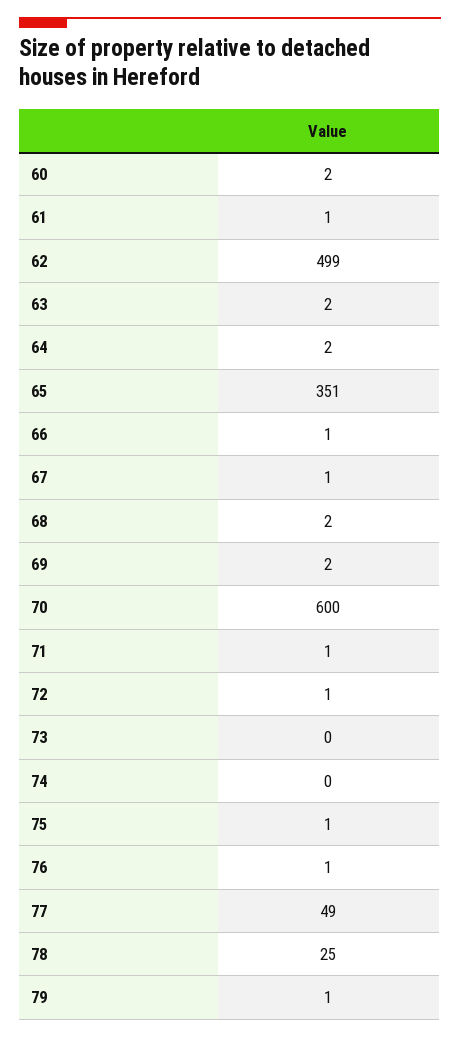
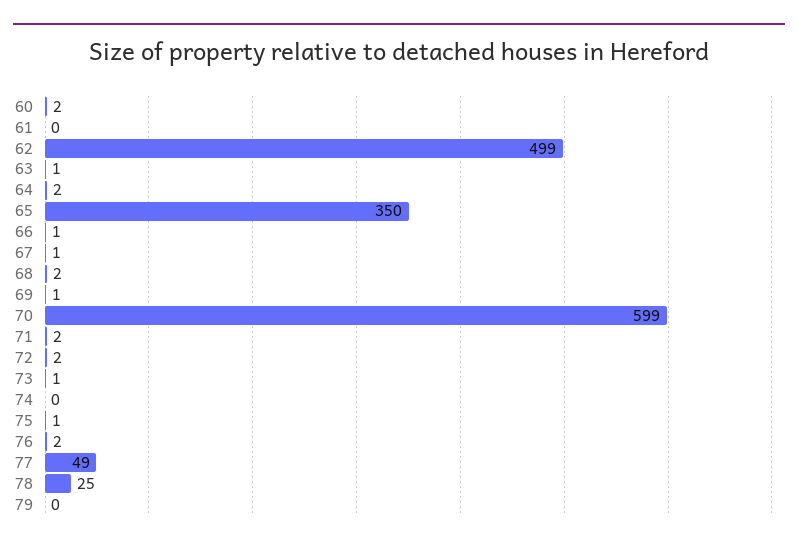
61: 1 -> 0
63: 2 -> 1
65: 351 -> 350
69: 2 -> 1
70: 600 -> 599
71: 1 -> 2
72: 1 -> 2
73: 0 -> 1
76: 1 -> 2
79: 1 -> 0

